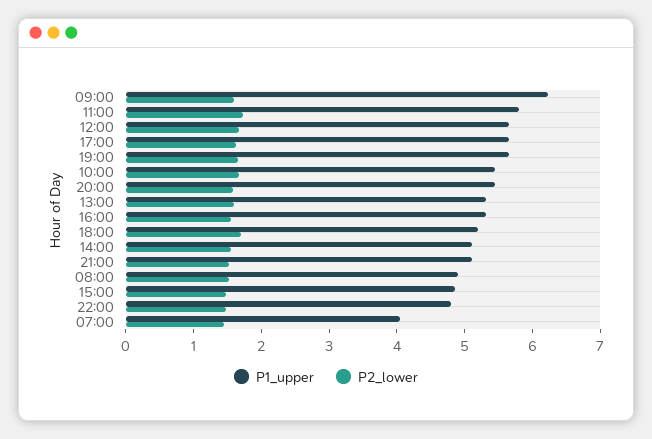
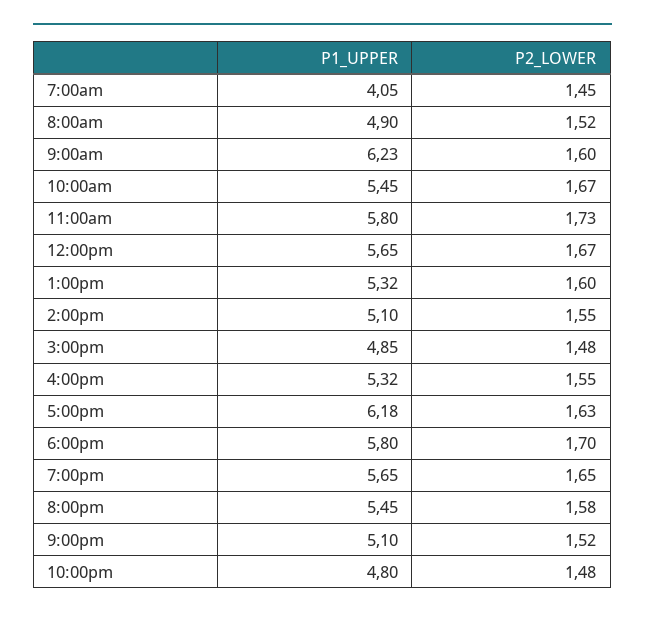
P1_upper, 17:00: 5.6 -> 6.18
P1_upper, 18:00: 5.2 -> 5.8

